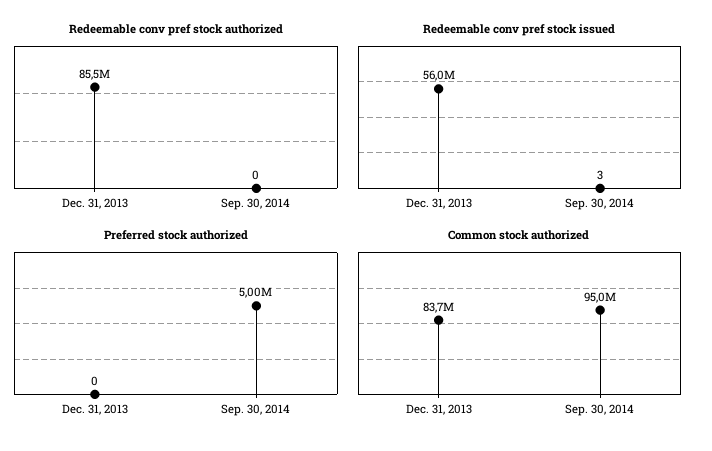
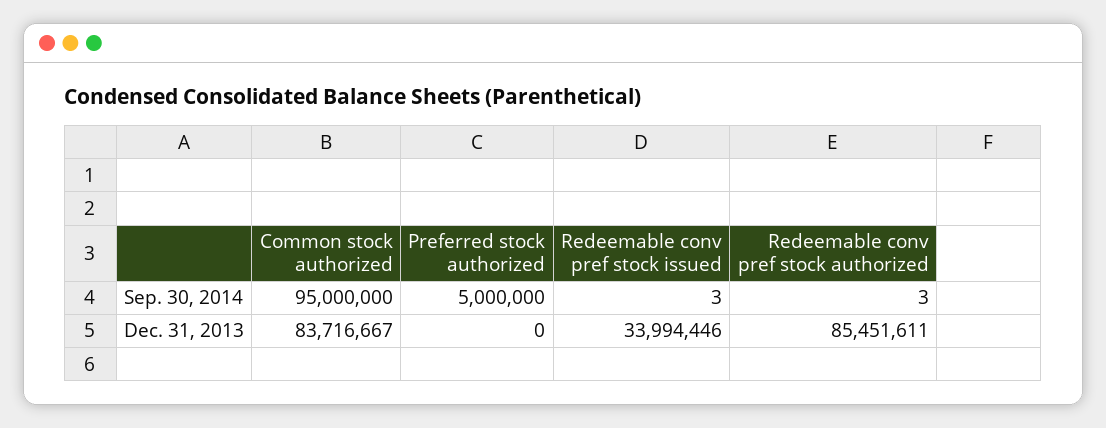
Redeemable conv pref stock authorized, Sep. 30, 2014: 0 -> 3
Redeemable conv pref stock issued, Dec. 31, 2013: 56000000 -> 33994446

